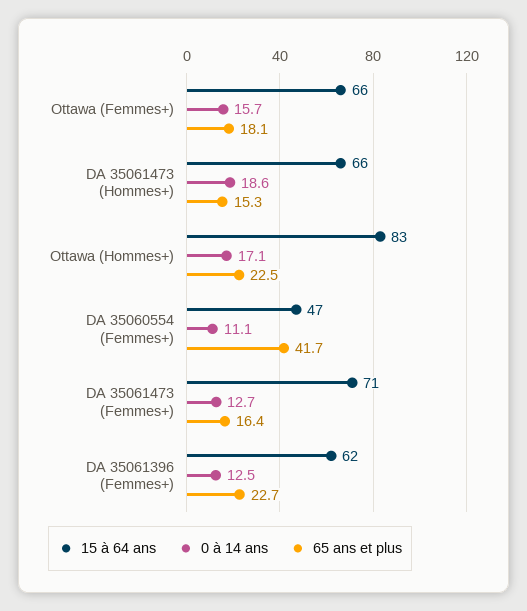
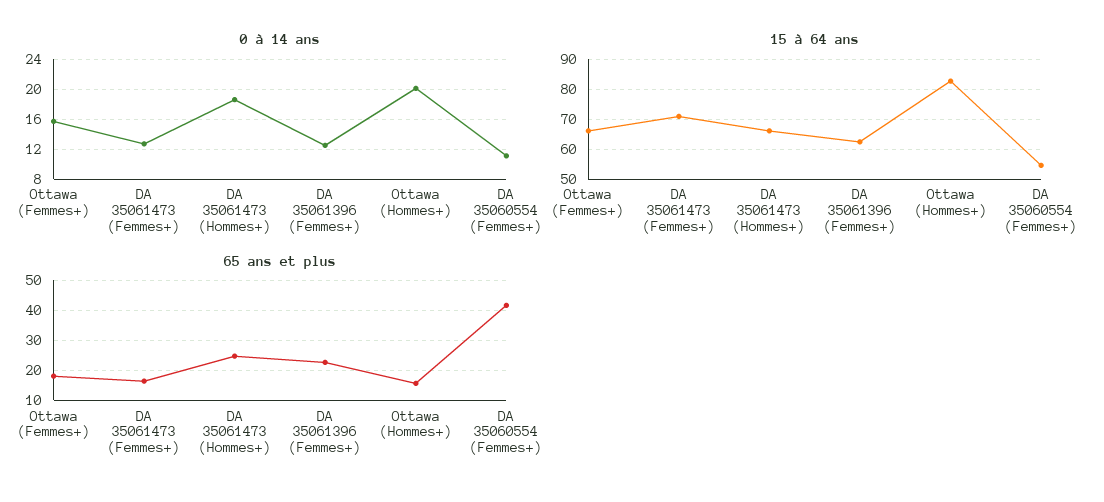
65 ans et plus, DA 35061473 (Hommes+): 15.3 -> 25
0 à 14 ans, Ottawa (Hommes+): 17.1 -> 20
65 ans et plus, Ottawa (Hommes+): 22.5 -> 15
15 à 64 ans, DA 35060554 (Femmes+): 47 -> 55

